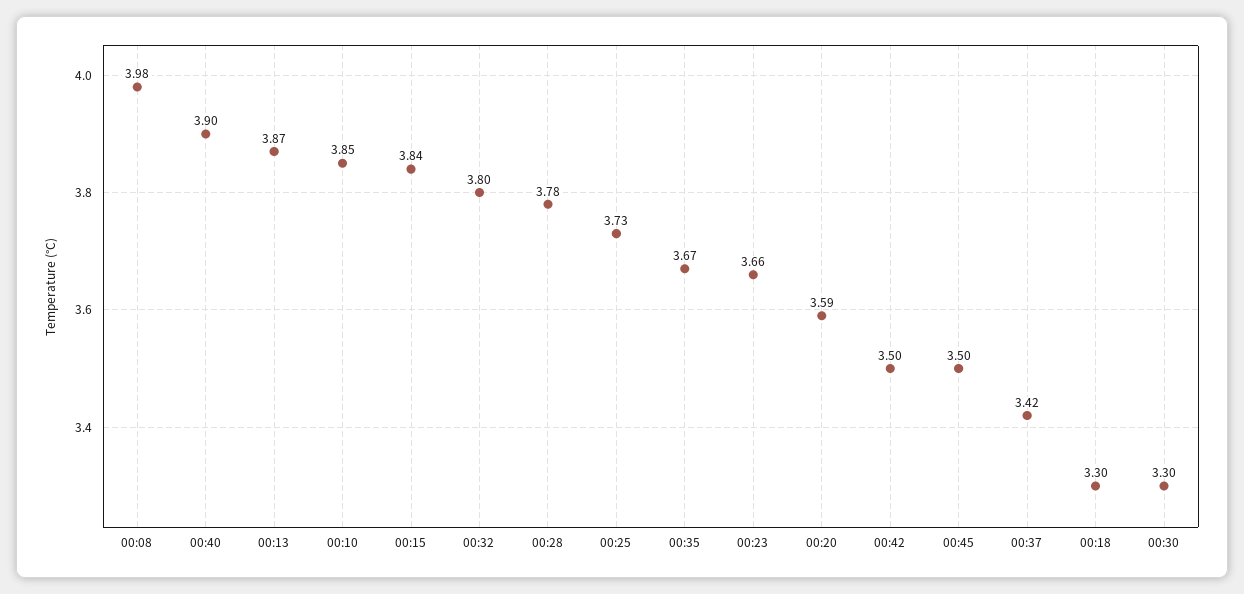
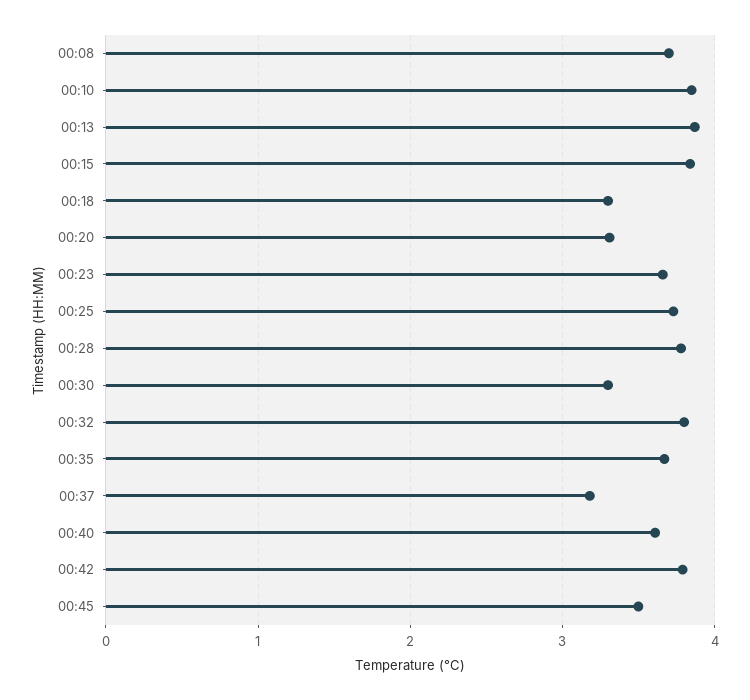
00:08: 3.98 -> 3.7
00:40: 3.9 -> 3.6
00:20: 3.59 -> 3.3
00:42: 3.5 -> 3.8
00:37: 3.42 -> 3.2

